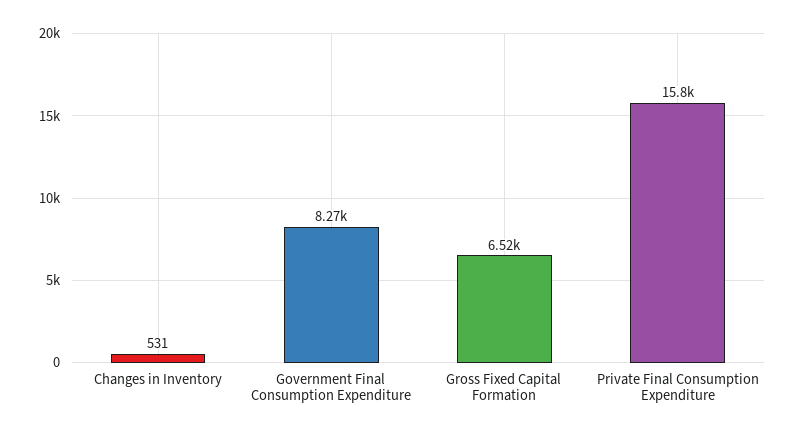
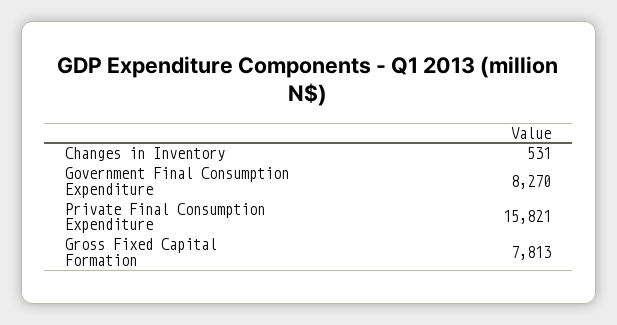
Gross Fixed Capital Formation: 6520 -> 7813

